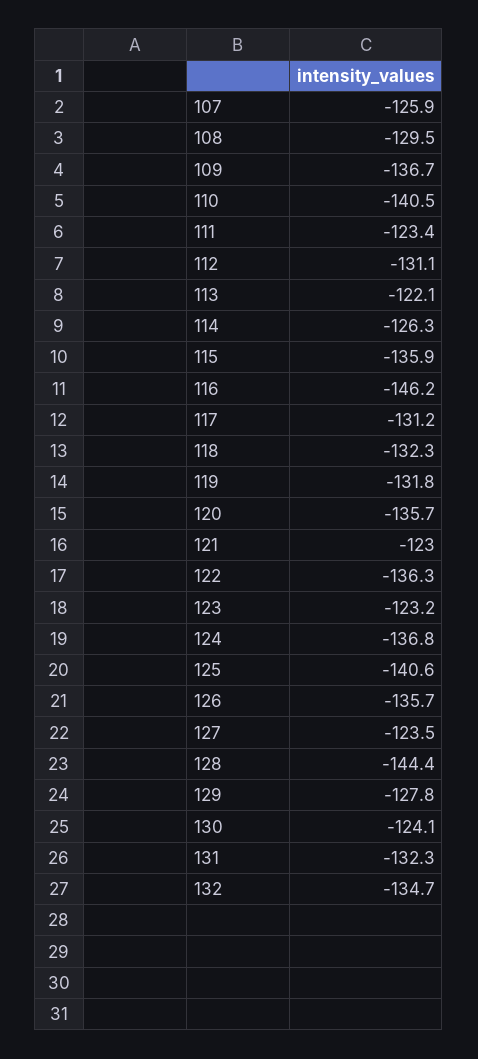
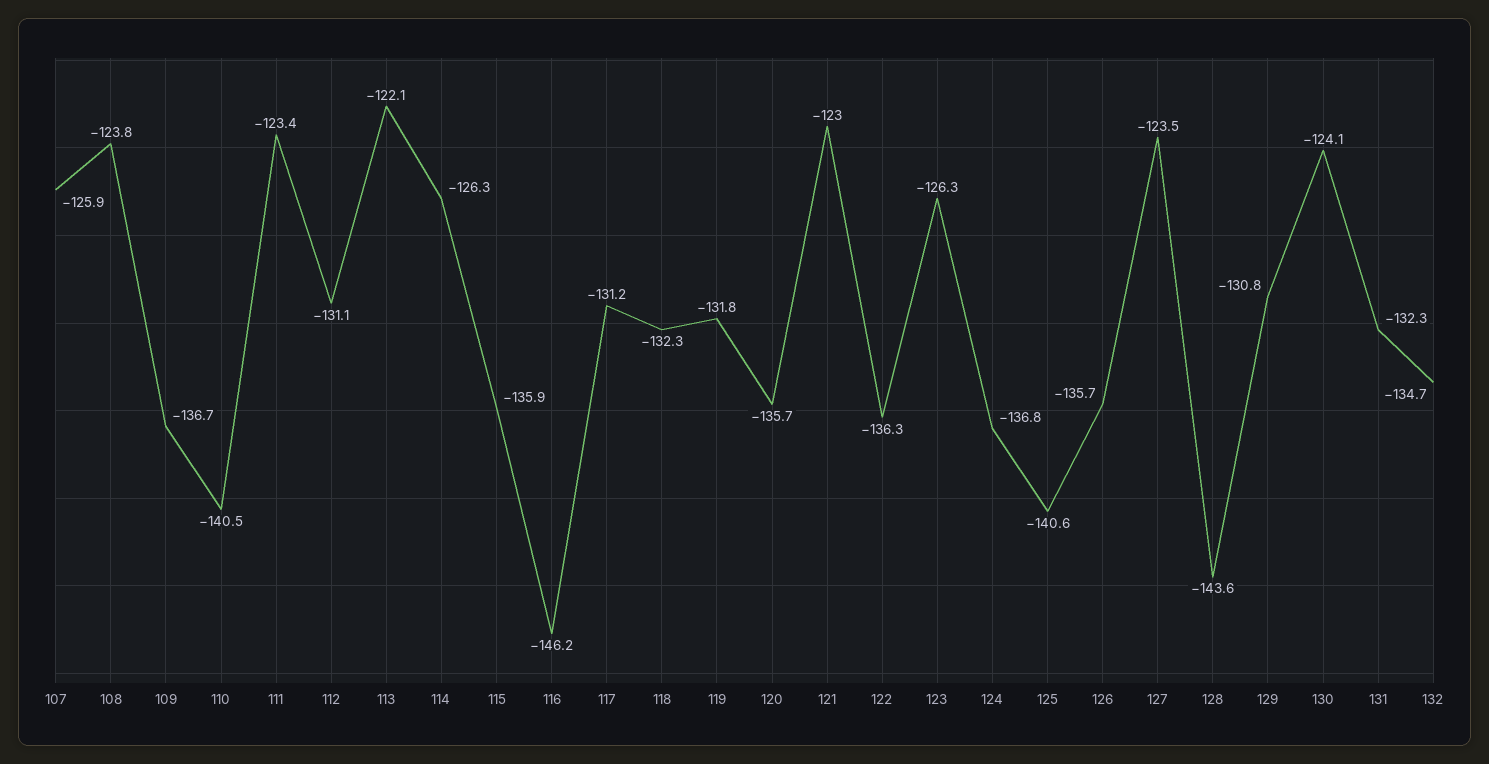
108: -129.5 -> -123.8
123: -123.2 -> -126.3
128: -144.4 -> -143.6
129: -127.8 -> -130.8

